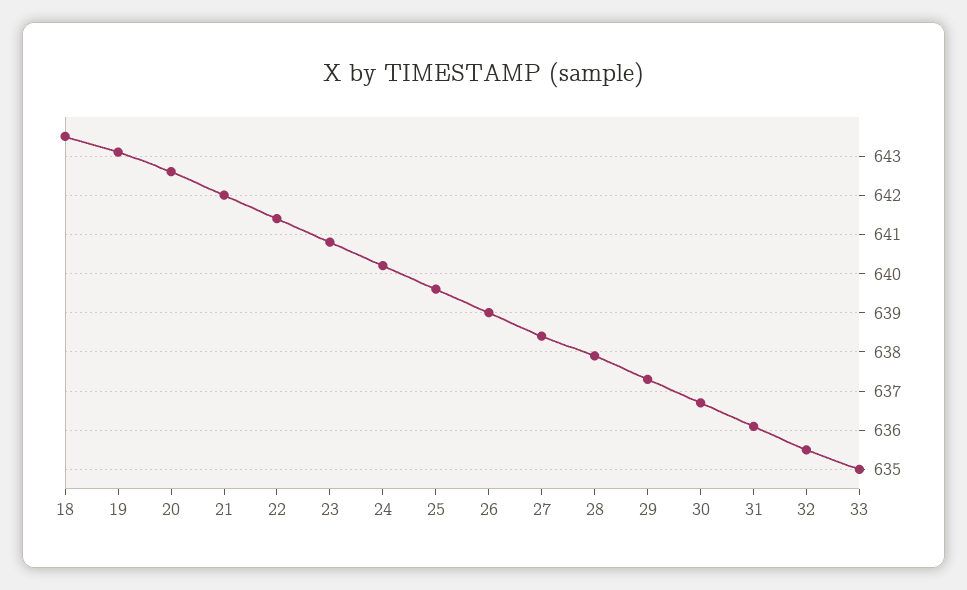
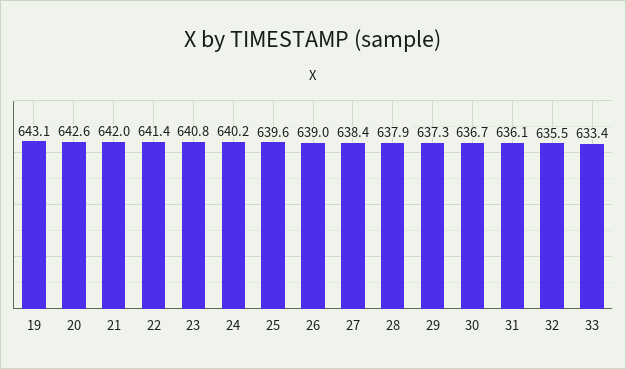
18: 643.5 -> none
33: 635 -> 633.4

